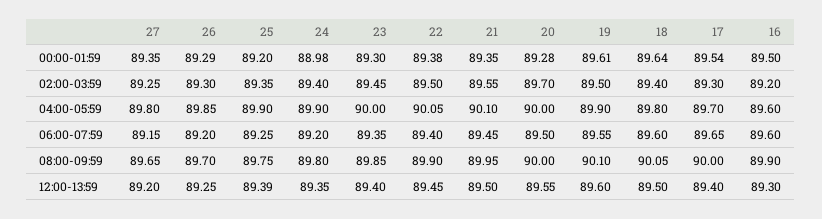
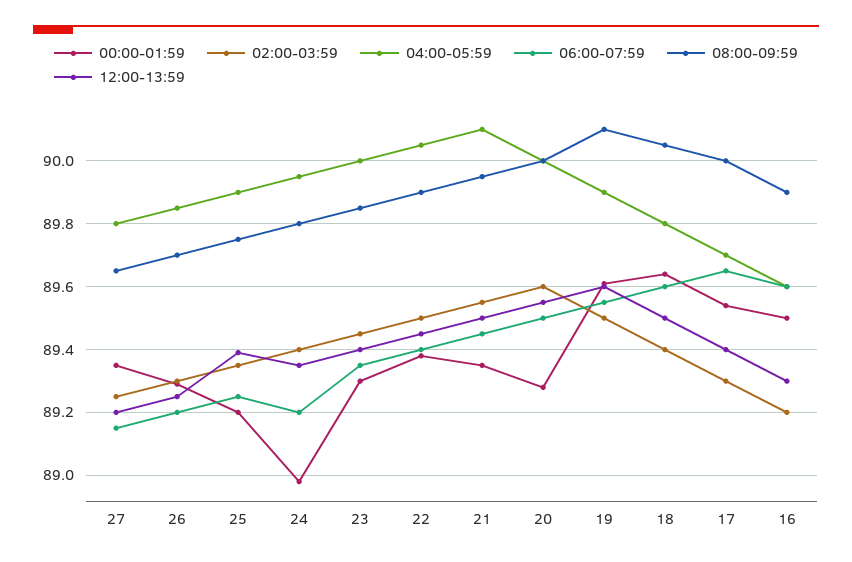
02:00-03:59, 20: 89.7 -> 89.6
04:00-05:59, 24: 89.9 -> 89.95

